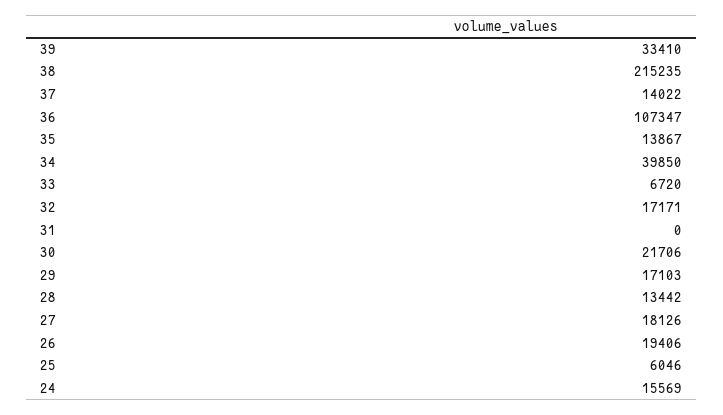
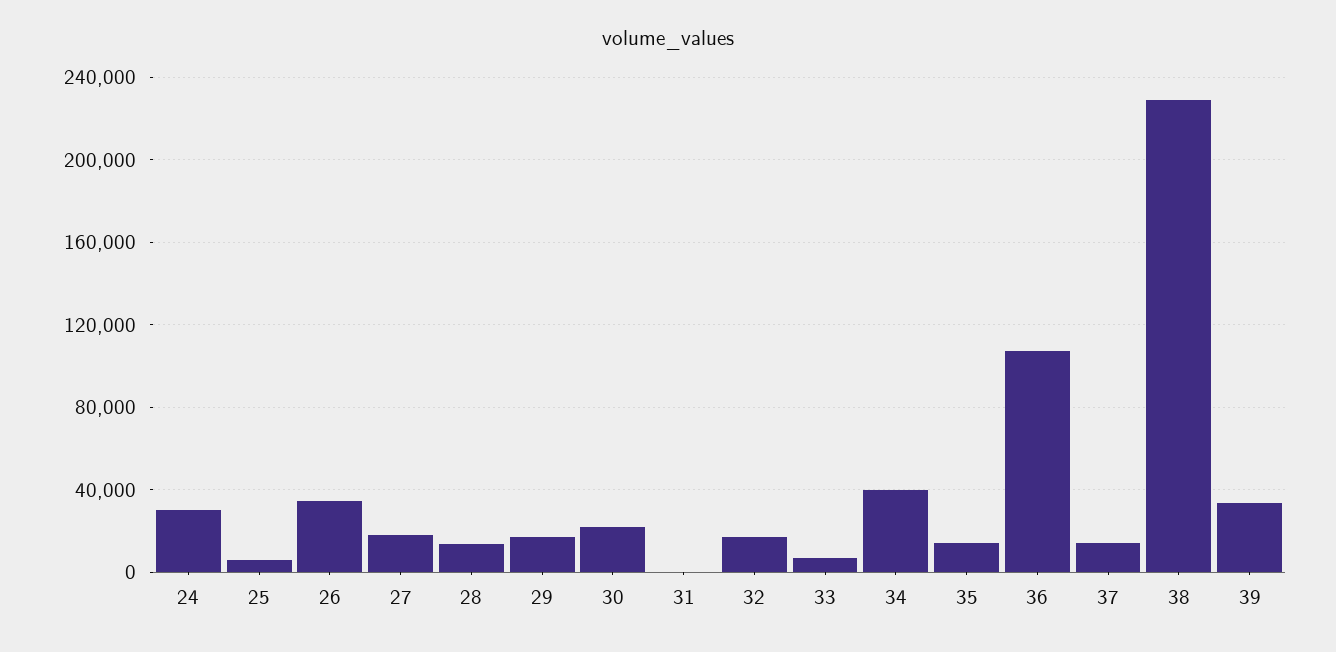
38: 215235 -> 230000
26: 19406 -> 35000
24: 15569 -> 30000

